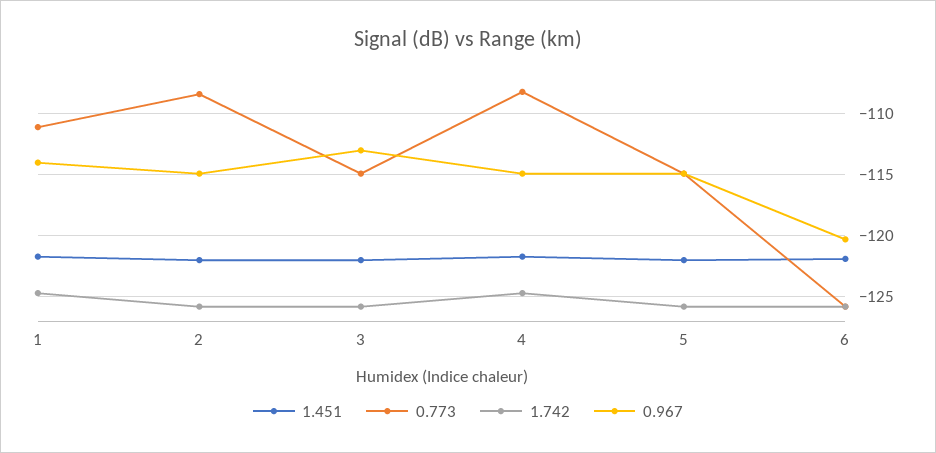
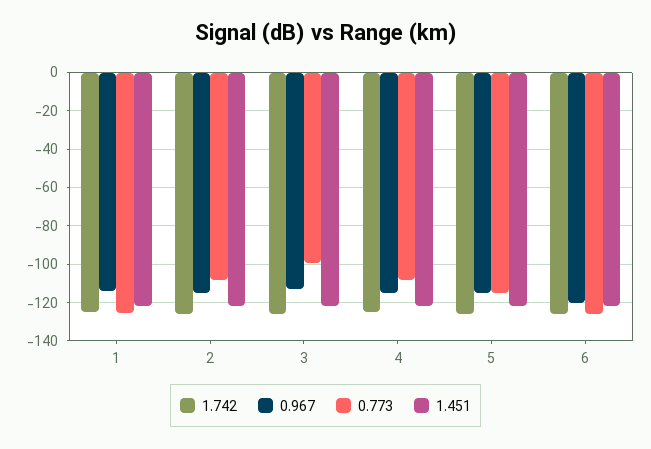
0.773, 1: -111 -> -125
0.773, 3: -115 -> -100

